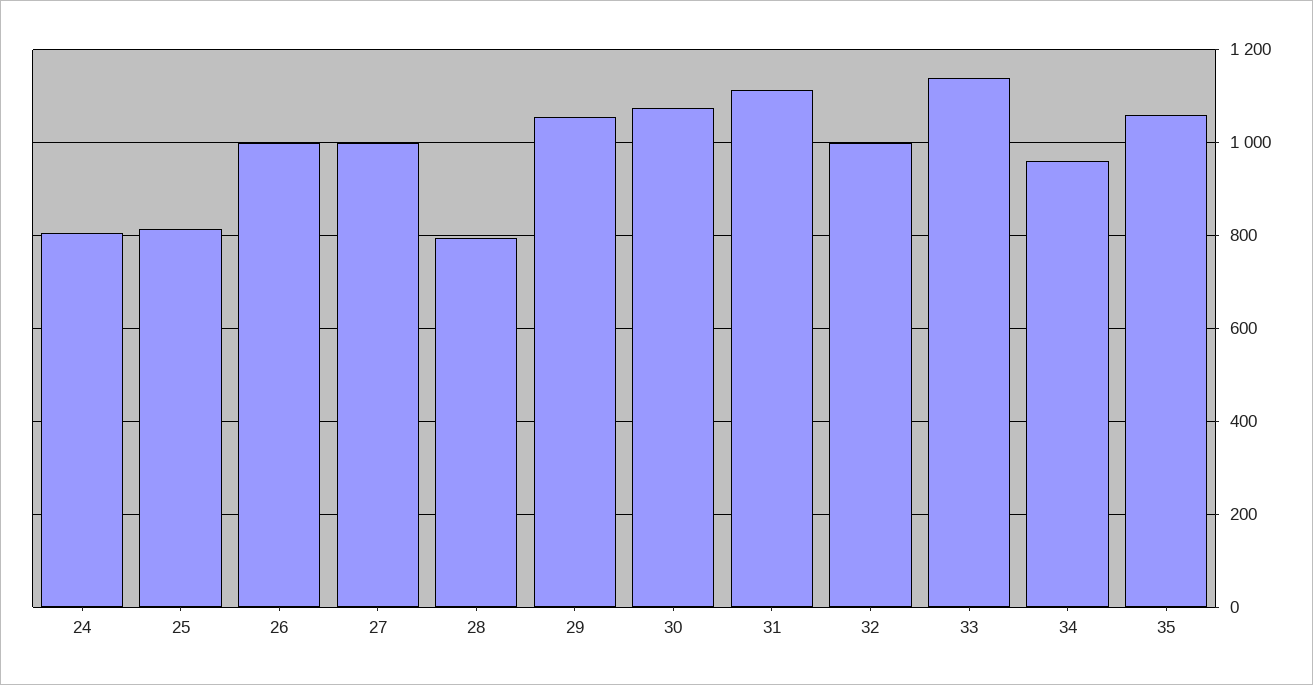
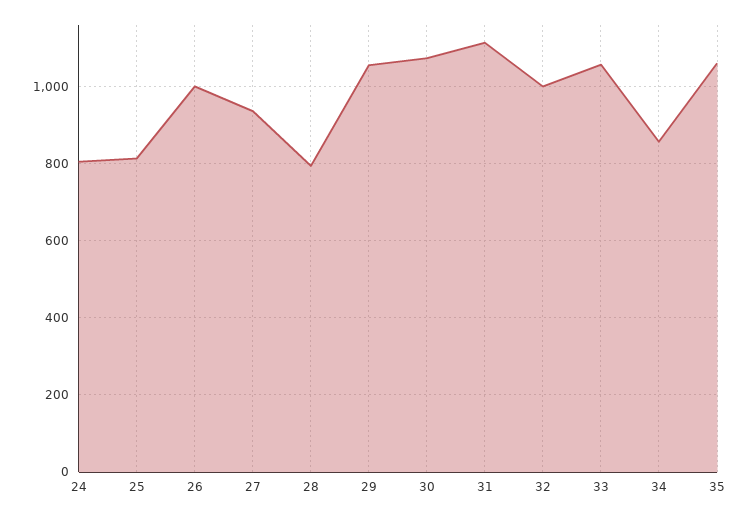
27: 1000 -> 940
33: 1140 -> 1060
34: 960 -> 860

